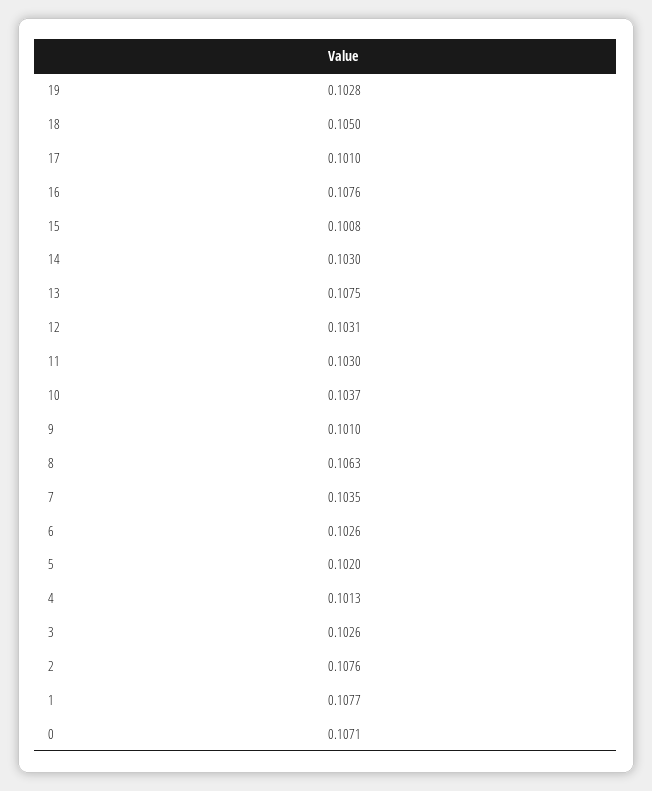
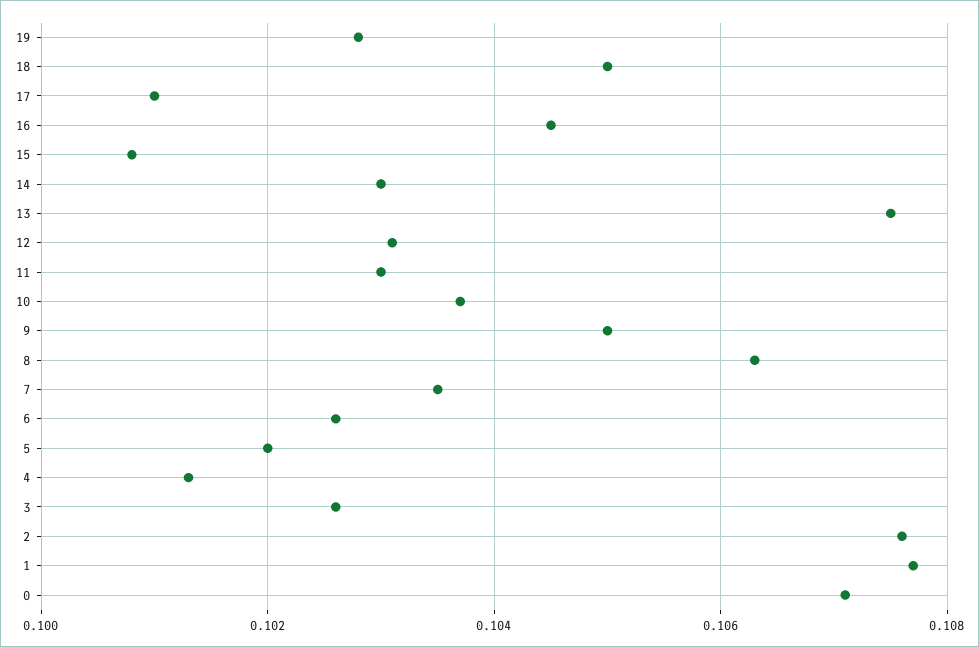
16: 0.1076 -> 0.1045
9: 0.101 -> 0.105

